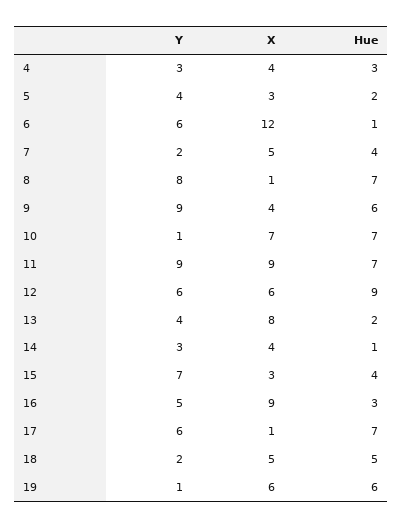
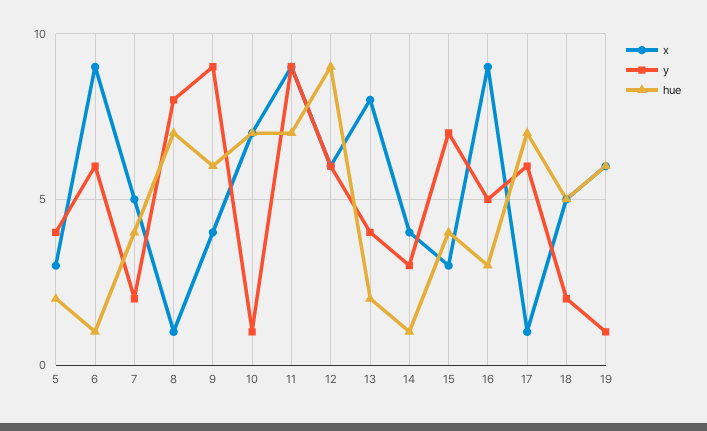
Y, 4: 3 -> none
X, 4: 4 -> none
Hue, 4: 3 -> none
X, 6: 12 -> 9

